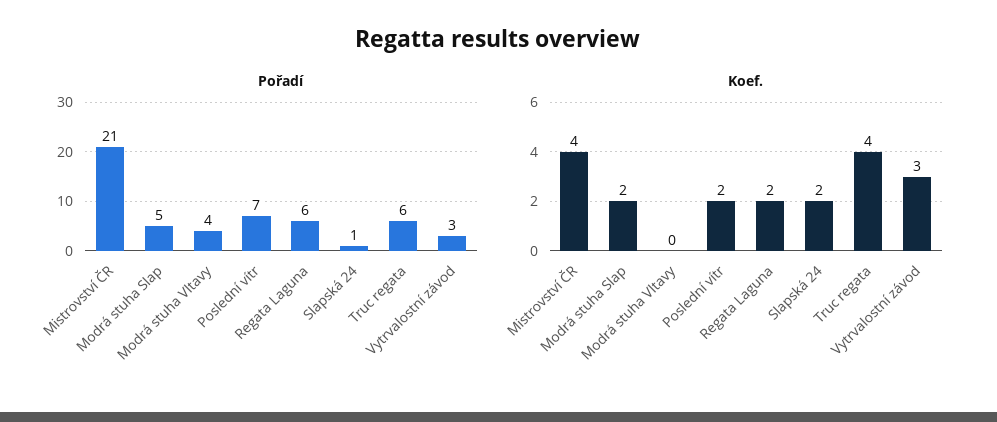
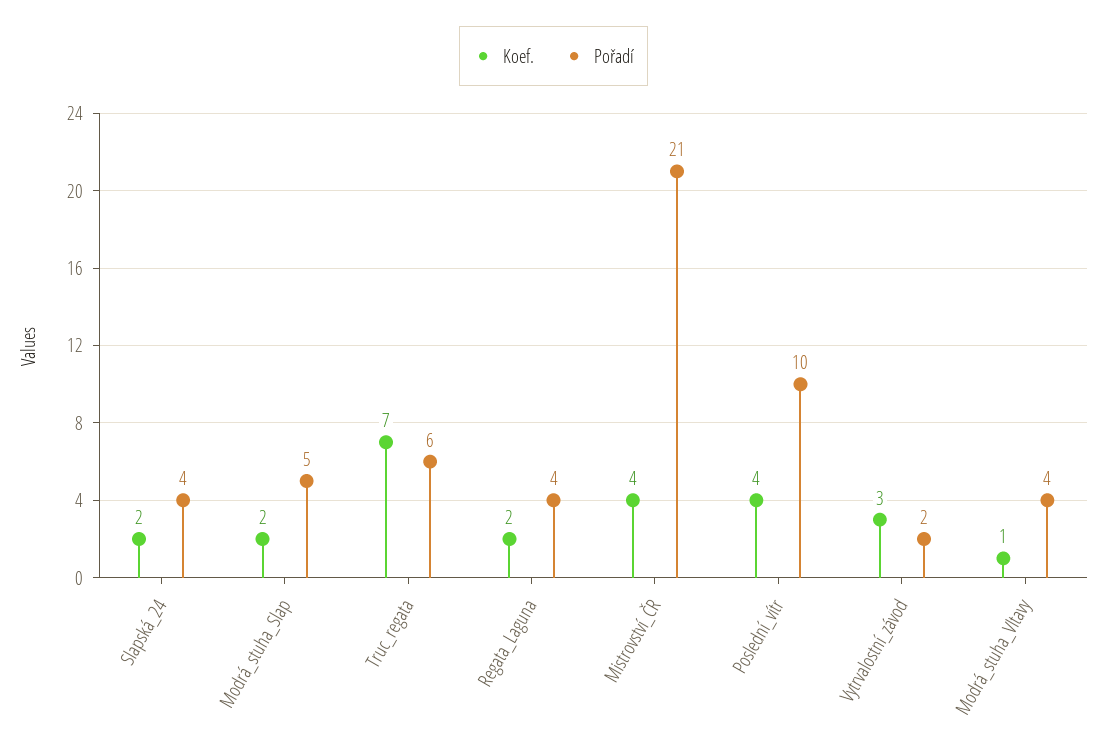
Pořadí, Poslední vítr: 7 -> 10
Pořadí, Regata Laguna: 6 -> 4
Pořadí, Slapská 24: 1 -> 4
Pořadí, Vytrvalostní závod: 3 -> 2
Koef., Modrá stuha Vltavy: 0 -> 1
Koef., Poslední vítr: 2 -> 4
Koef., Truc regata: 4 -> 7

